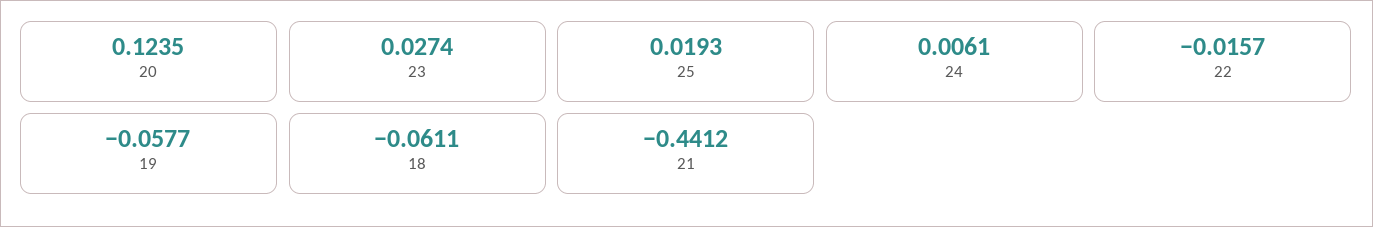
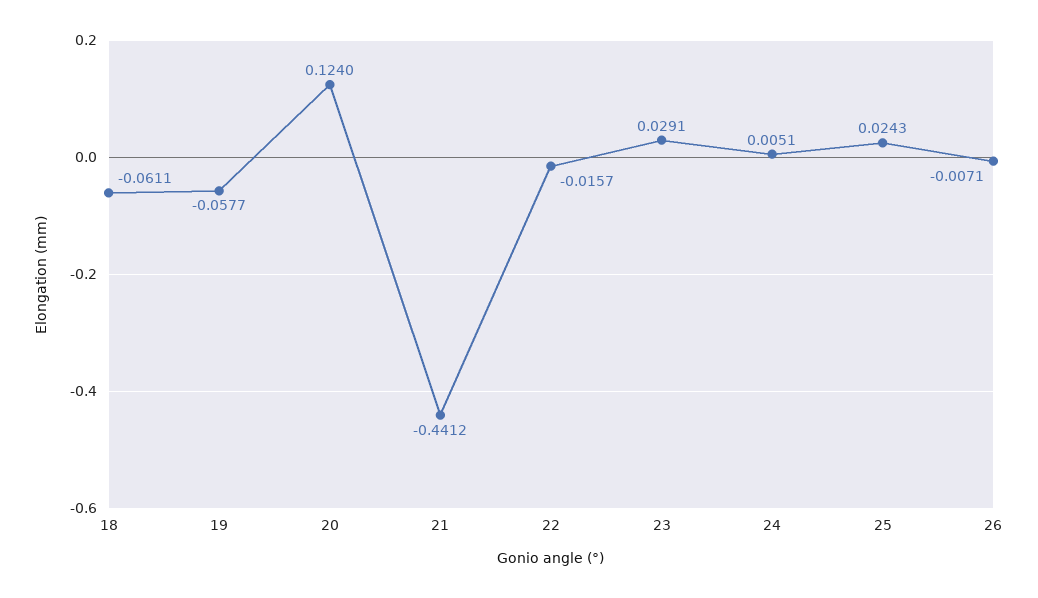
20: 0.1235 -> 0.124
23: 0.0274 -> 0.0291
25: 0.0193 -> 0.0243
24: 0.0061 -> 0.0051
26: none -> -0.0071

